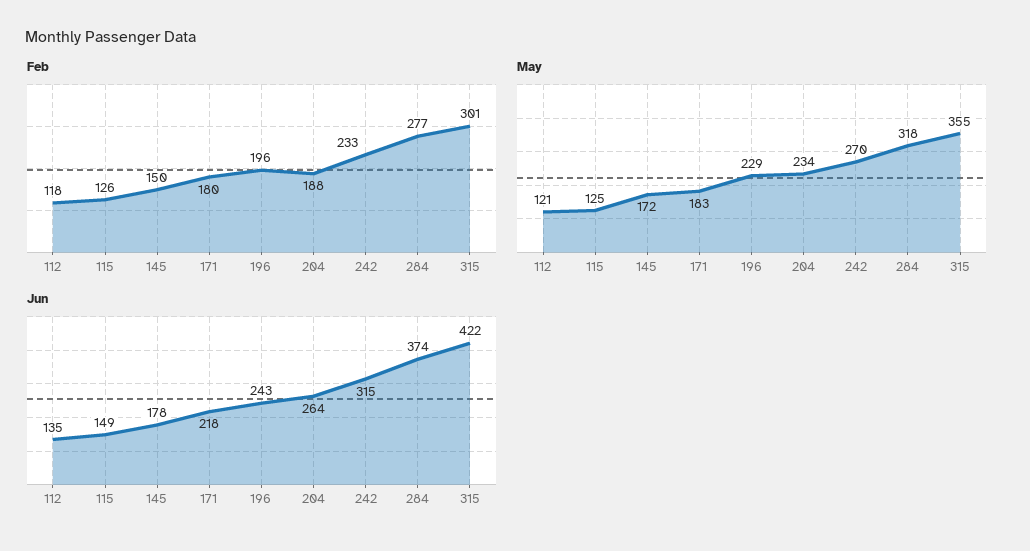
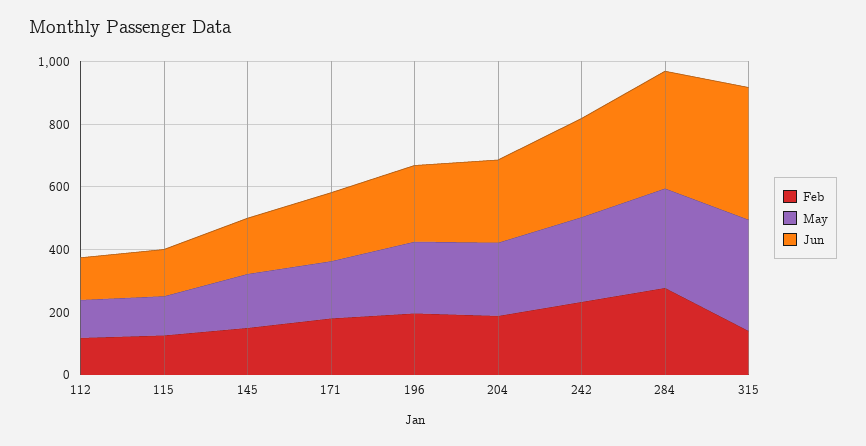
Feb, 315: 301 -> 150

